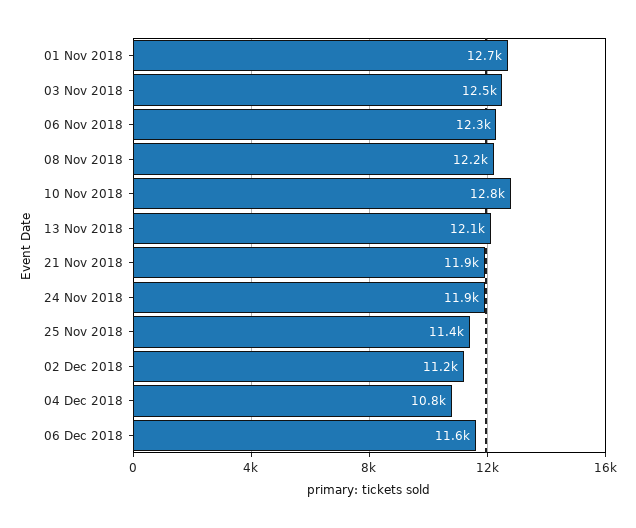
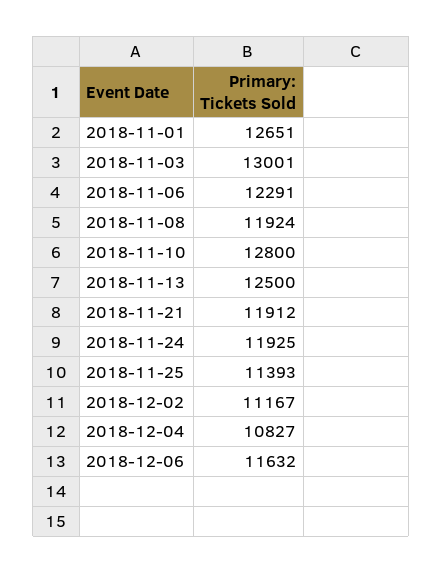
03 Nov 2018: 12500 -> 13001
08 Nov 2018: 12200 -> 11924
13 Nov 2018: 12100 -> 12500

